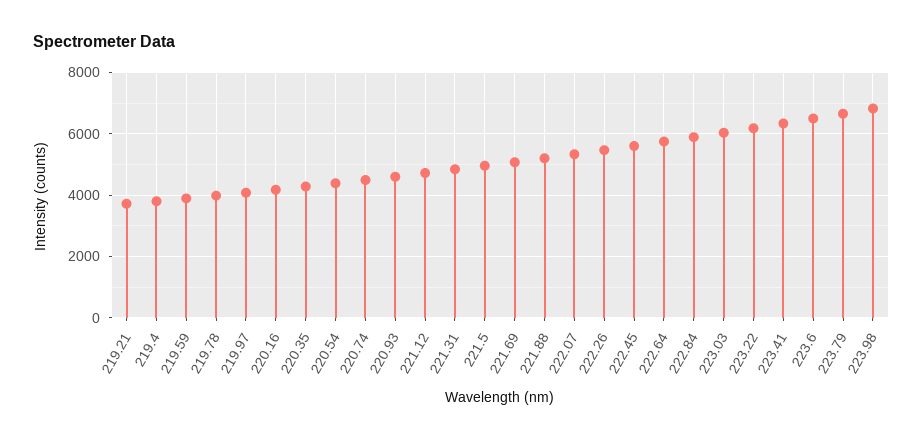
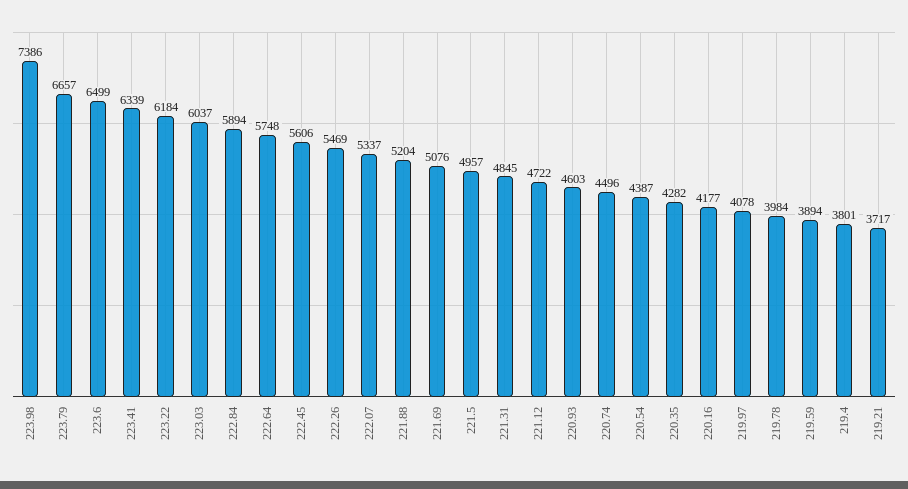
223.98: 6800 -> 7386

